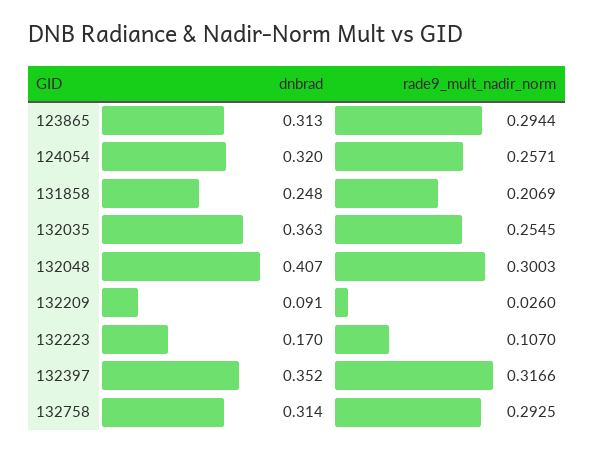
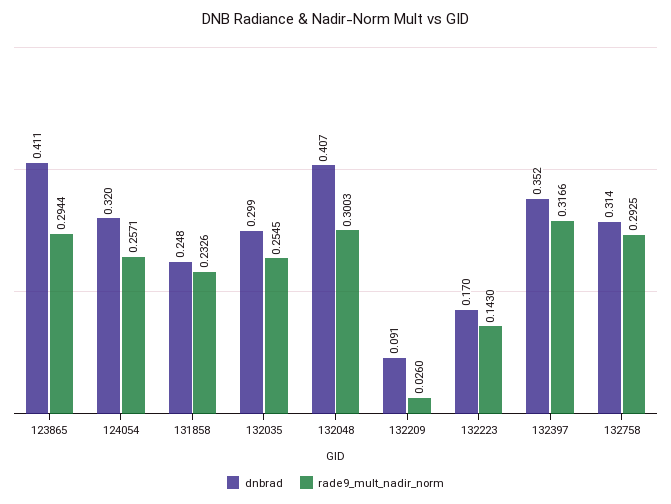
dnbrad, 123865: 0.313 -> 0.411
rade9_mult_nadir_norm, 131858: 0.2069 -> 0.2326
dnbrad, 132035: 0.363 -> 0.299
rade9_mult_nadir_norm, 132223: 0.107 -> 0.143

